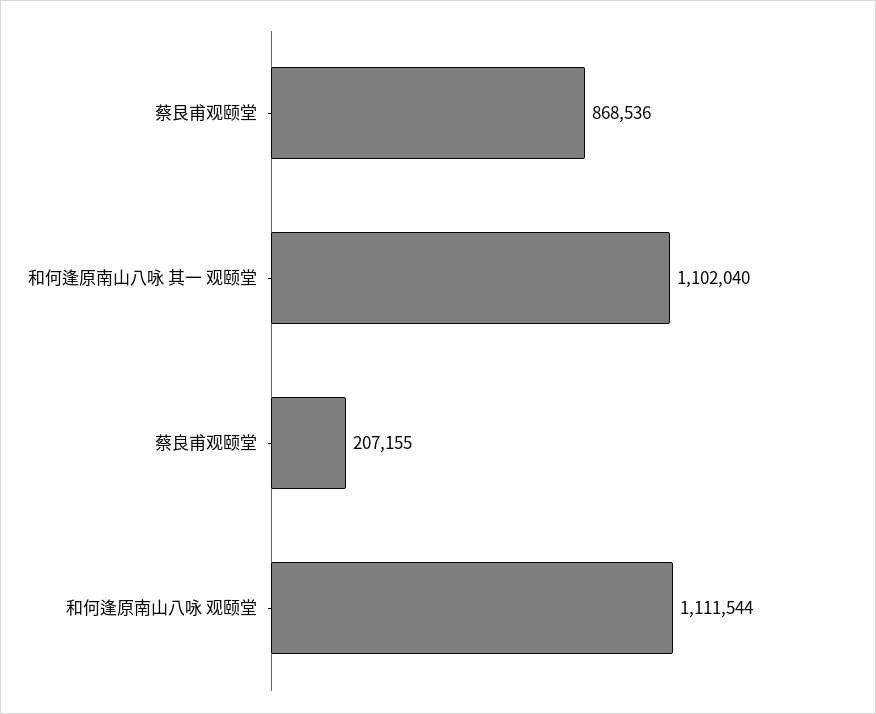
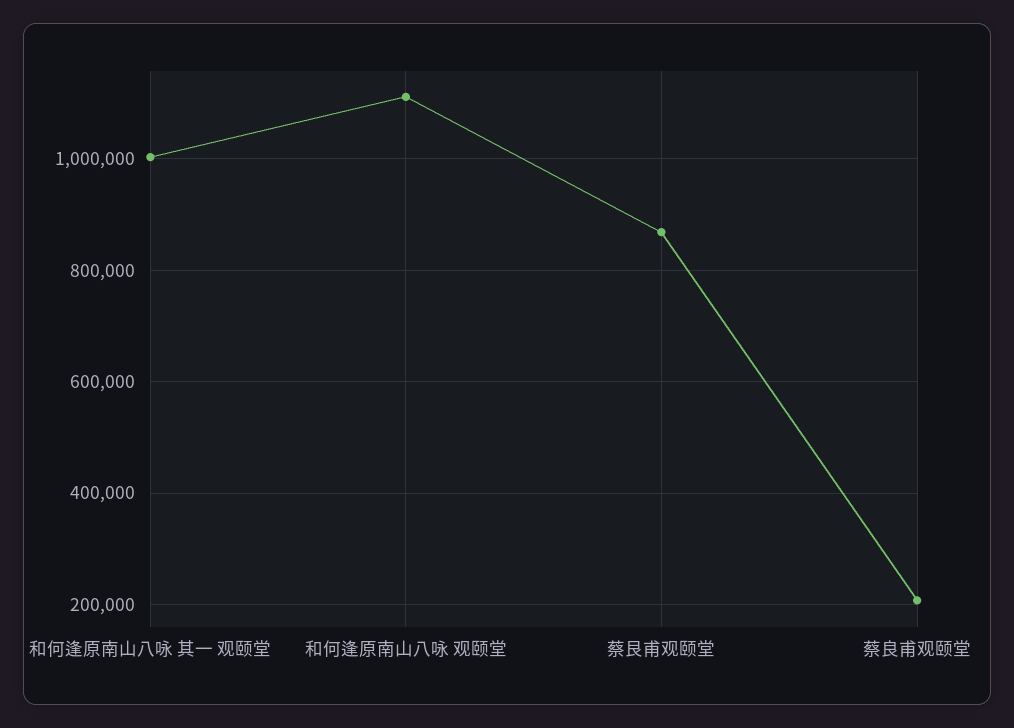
和何逢原南山八咏 其一 观颐堂: 1102040 -> 1000000

